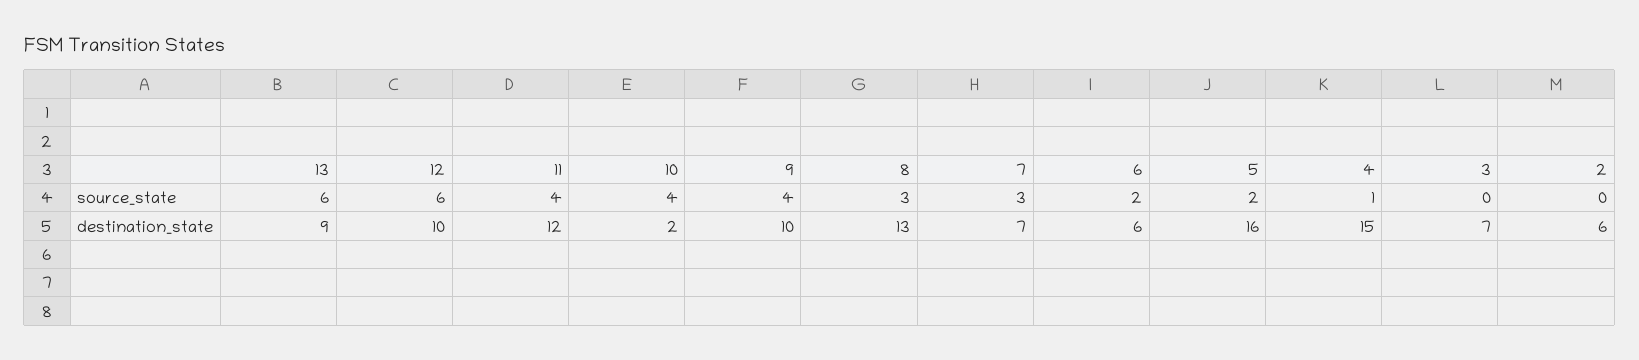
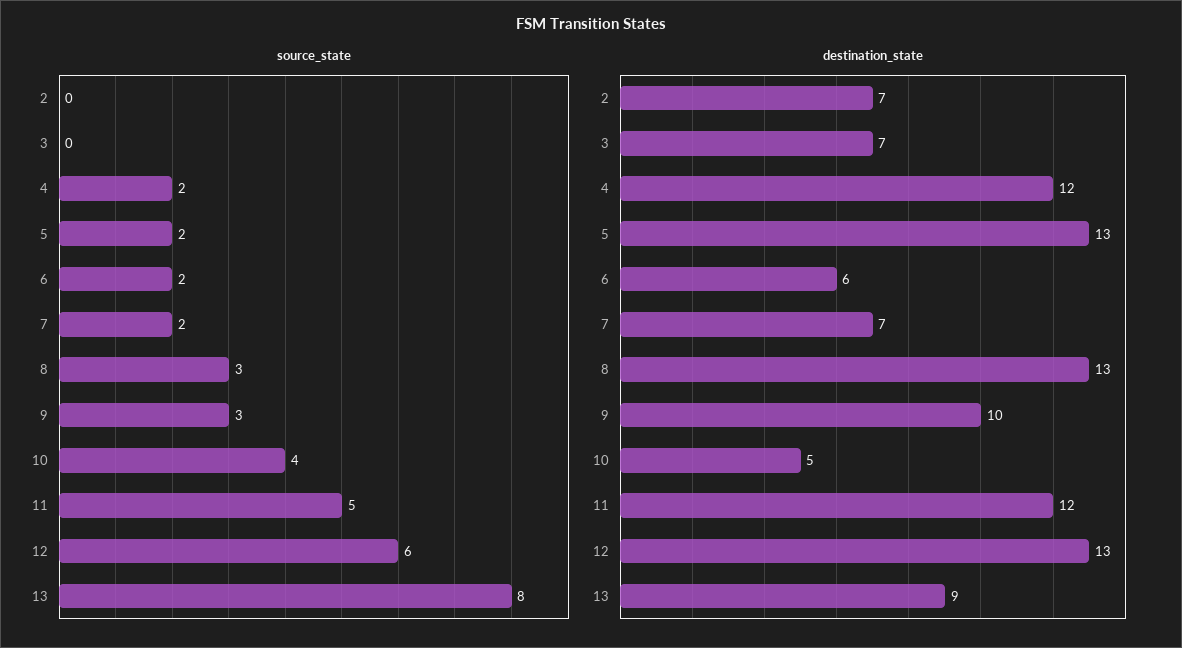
source_state, 13: 6 -> 8
source_state, 11: 4 -> 5
source_state, 9: 4 -> 3
source_state, 7: 3 -> 2
source_state, 4: 1 -> 2
destination_state, 12: 10 -> 13
destination_state, 10: 2 -> 5
destination_state, 5: 16 -> 13
destination_state, 4: 15 -> 12
destination_state, 2: 6 -> 7

